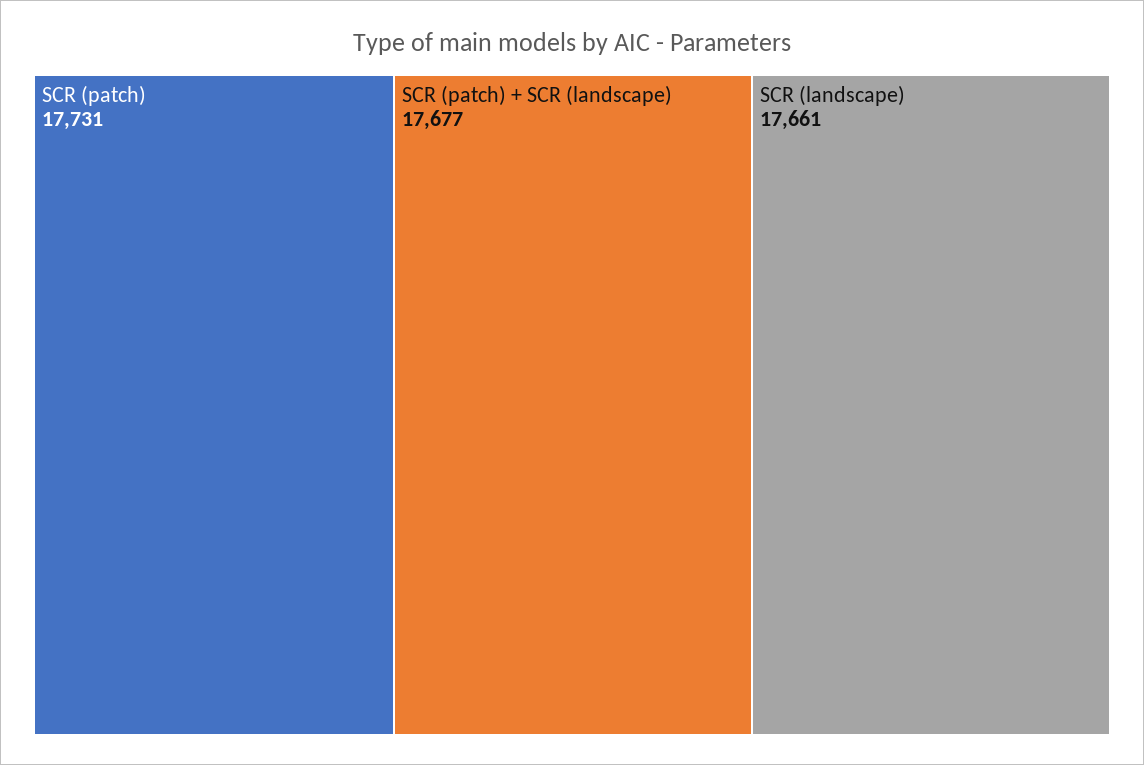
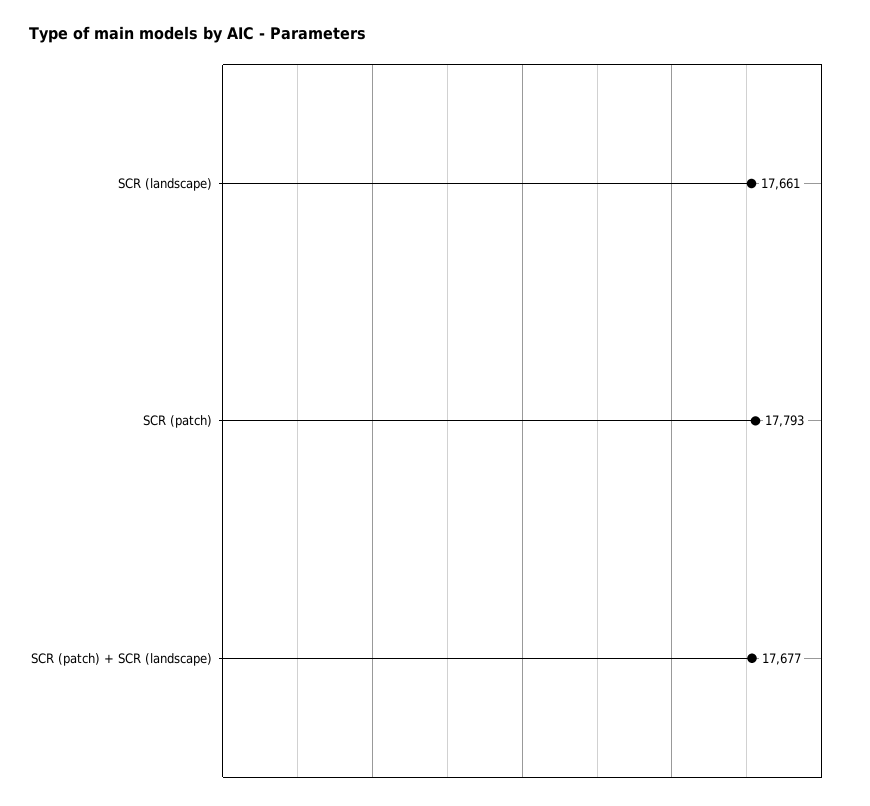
SCR (patch): 17731 -> 17793

